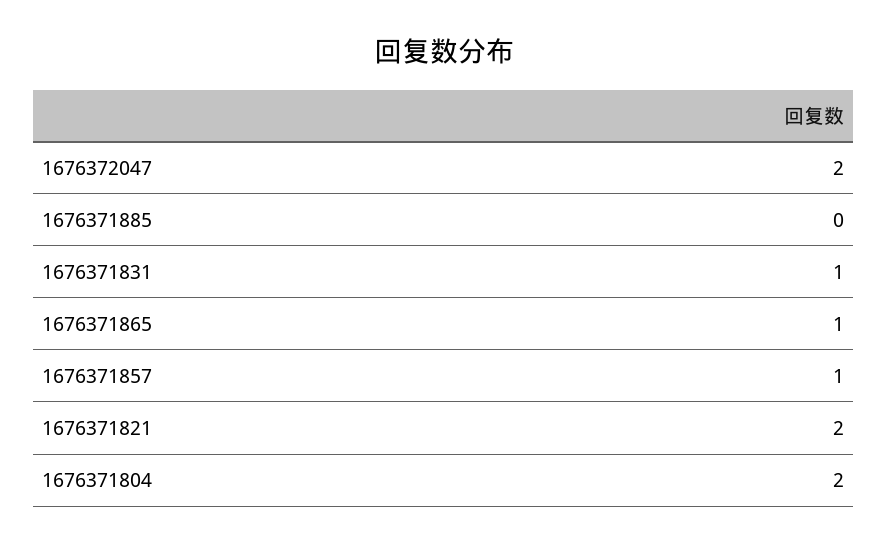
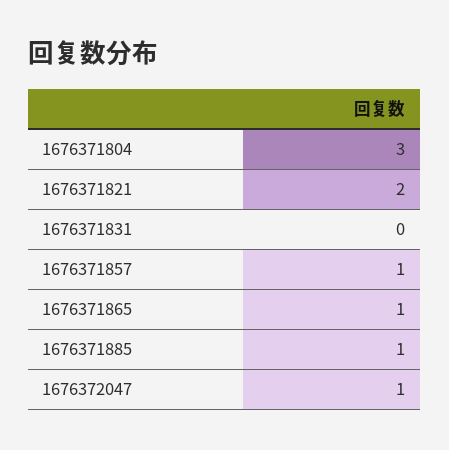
1676372047: 2 -> 1
1676371885: 0 -> 1
1676371831: 1 -> 0
1676371804: 2 -> 3

